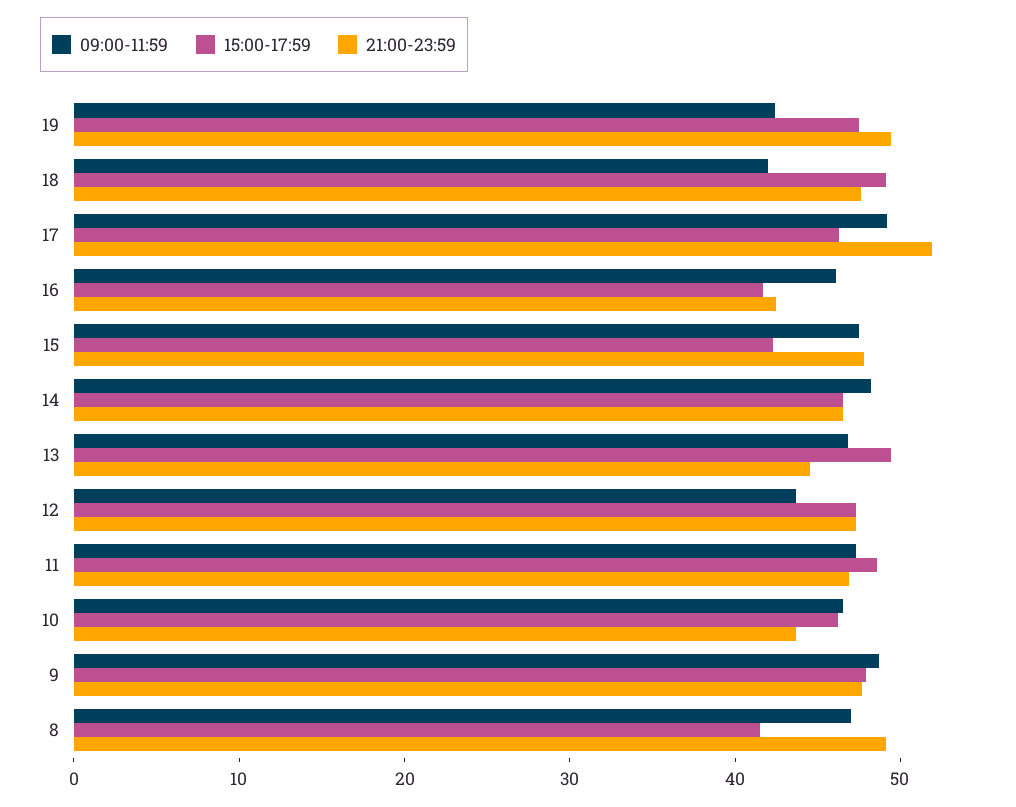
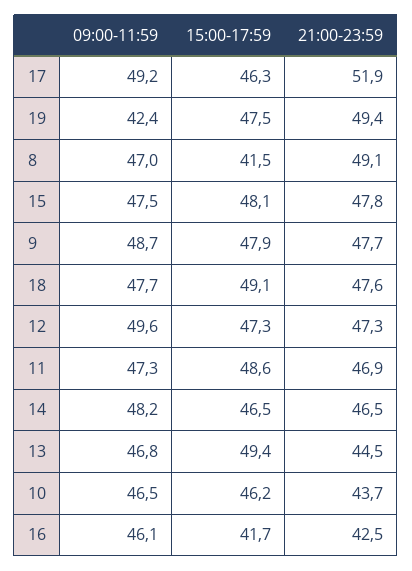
09:00-11:59, 18: 42 -> 47.7
15:00-17:59, 15: 42 -> 48.1
09:00-11:59, 12: 44 -> 49.6

